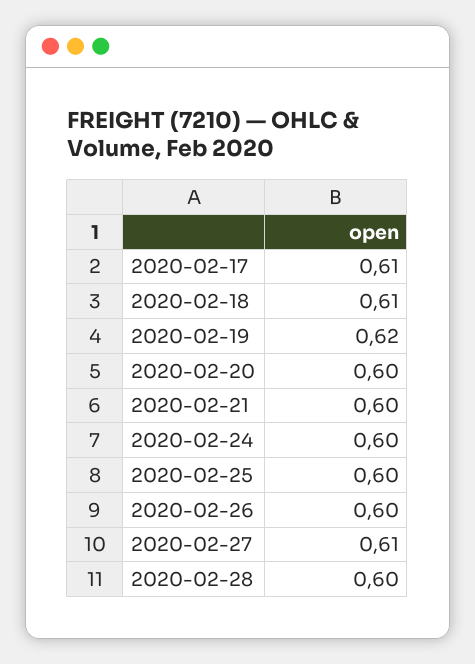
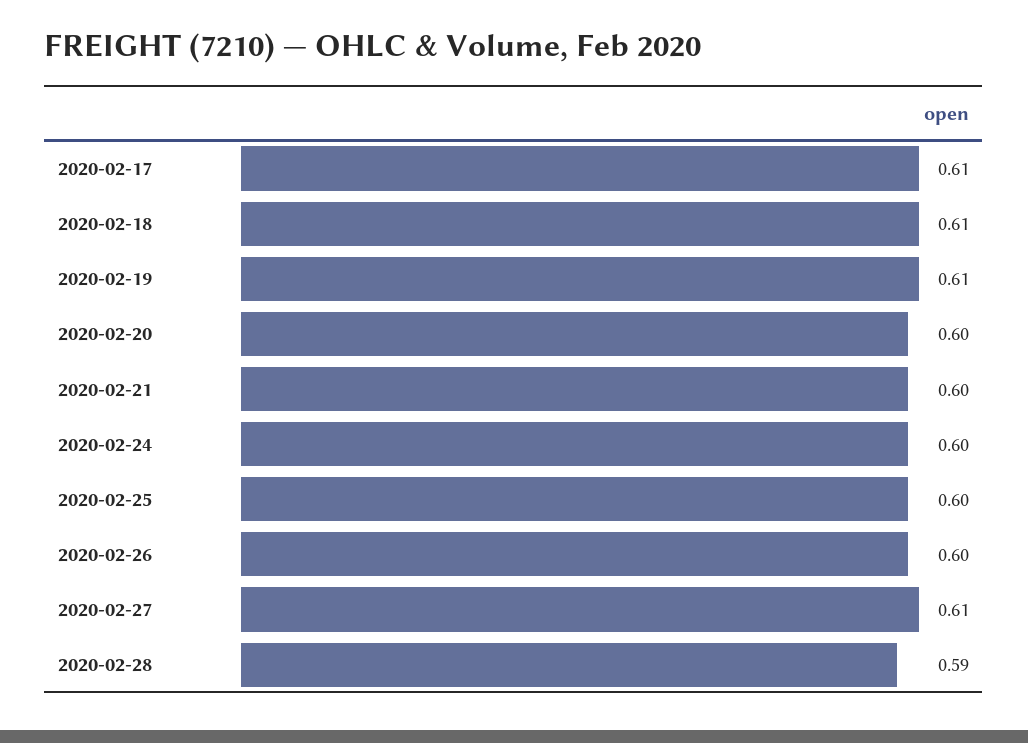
2020-02-19: 0.62 -> 0.61
2020-02-28: 0.6 -> 0.59

